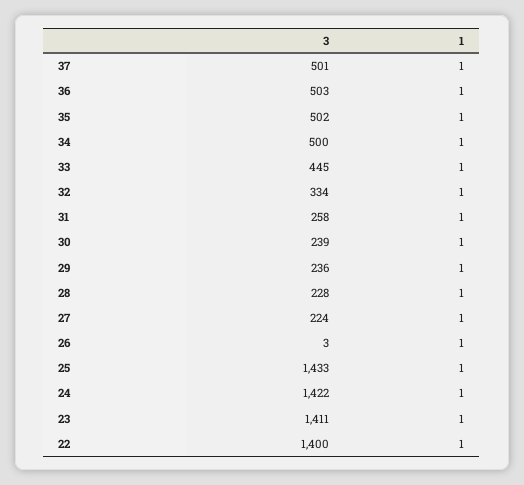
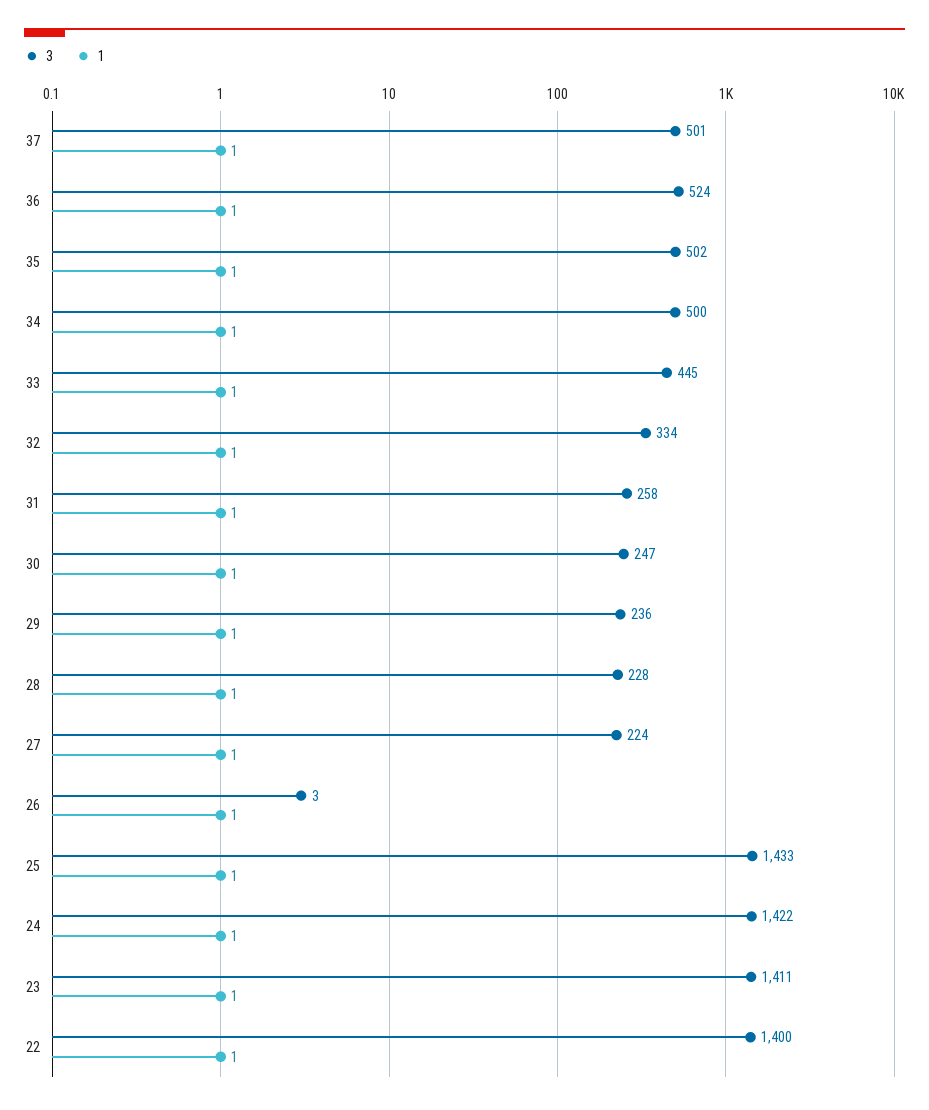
3, 36: 503 -> 524
3, 30: 239 -> 247

